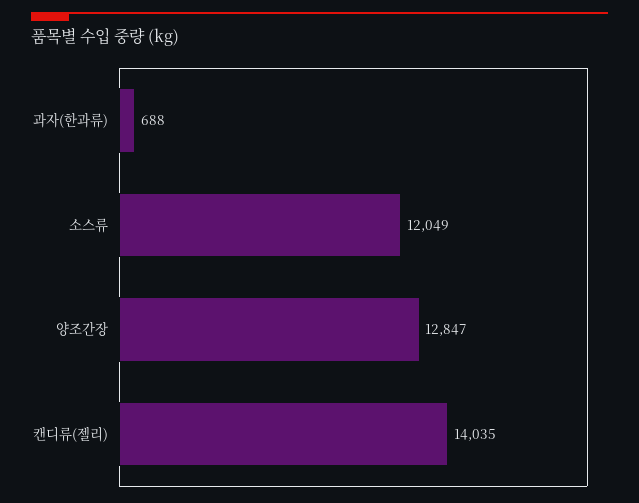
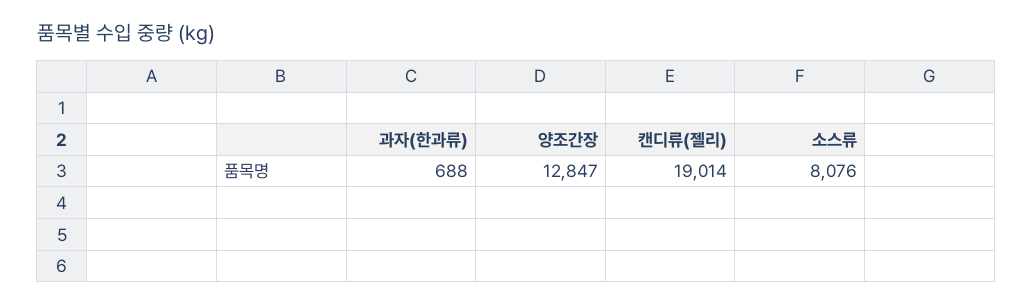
소스류: 12049 -> 8076
캔디류(젤리): 14035 -> 19014

